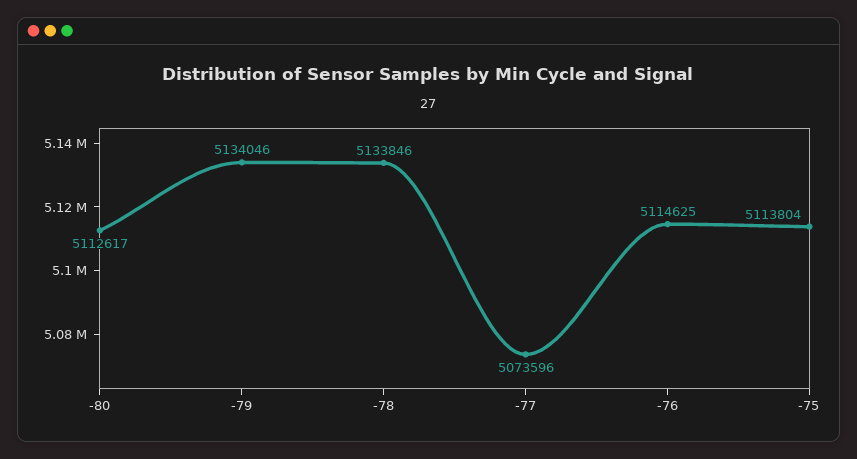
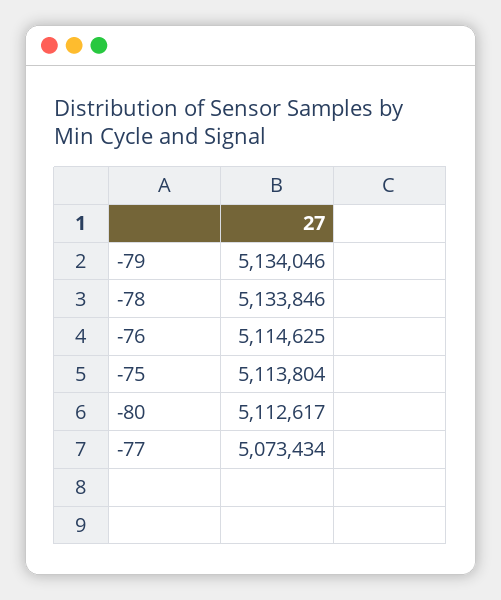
-77: 5073596 -> 5073434

